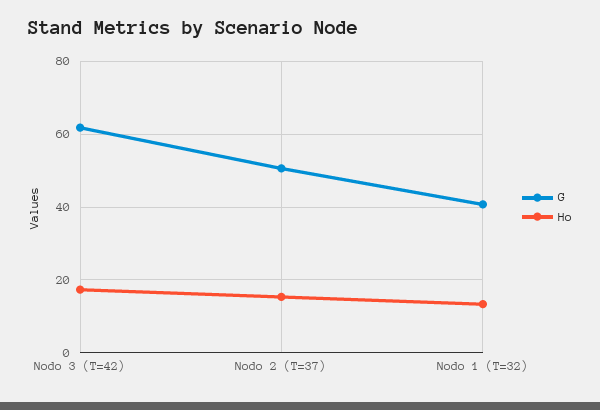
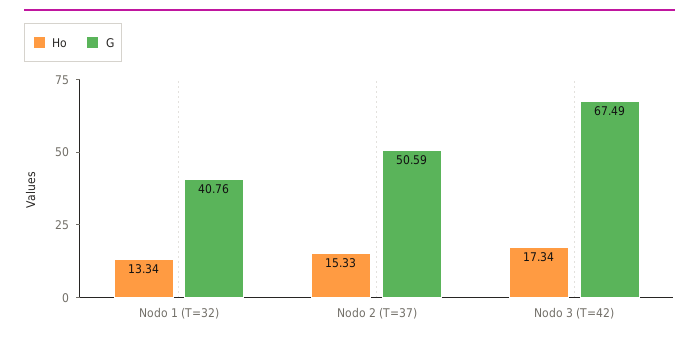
G, Nodo 3 (T=42): 62 -> 67.49

